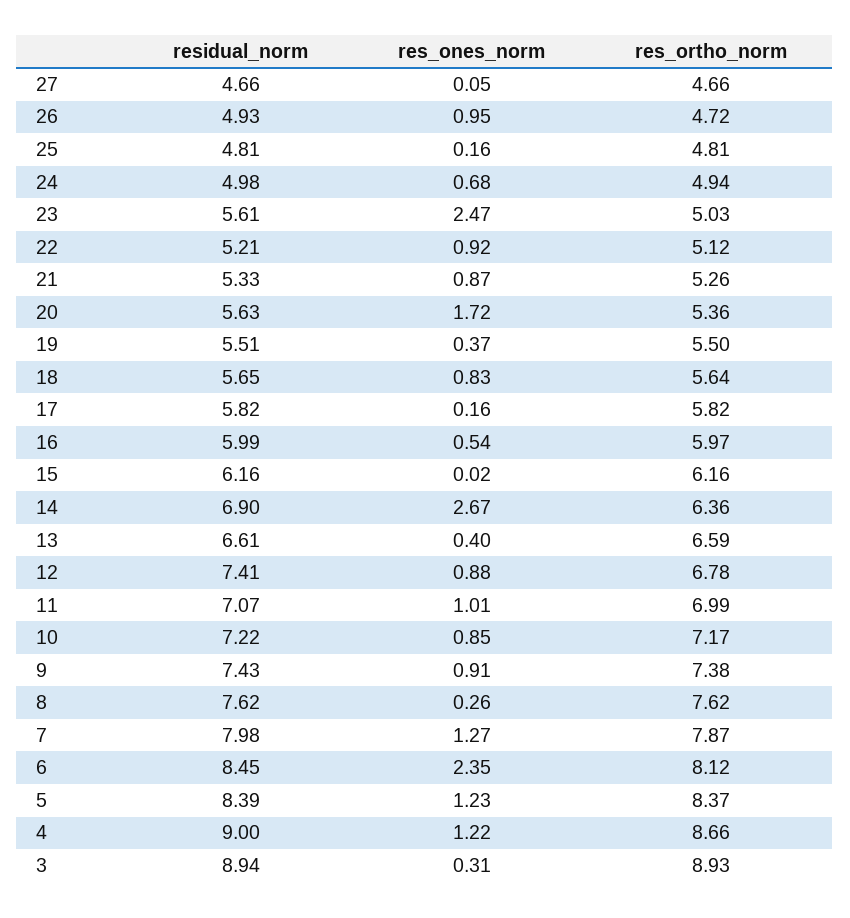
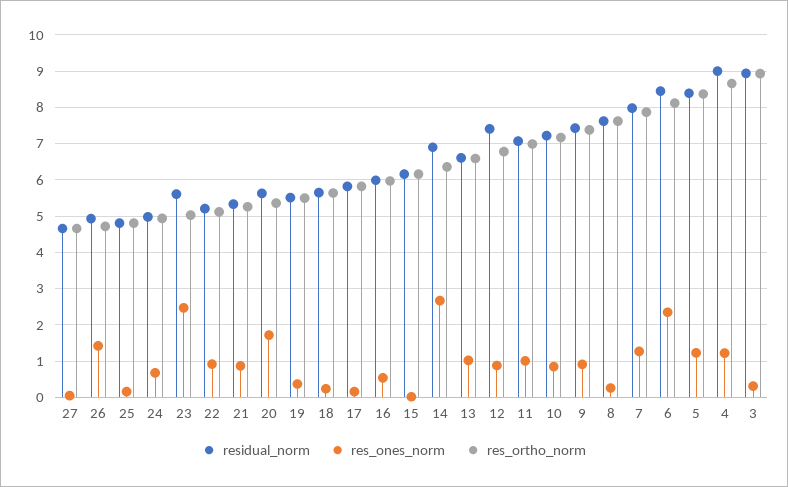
res_ones_norm, 26: 0.95 -> 1.4
res_ones_norm, 18: 0.83 -> 0.2
res_ones_norm, 13: 0.4 -> 1

